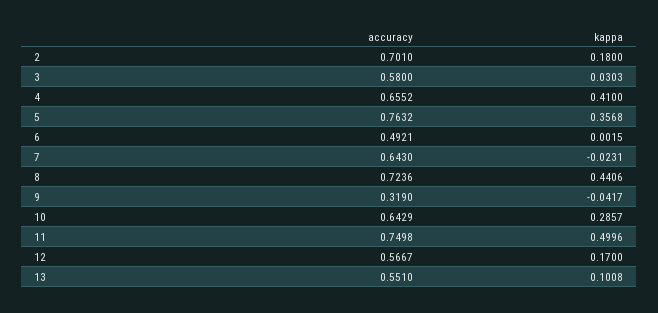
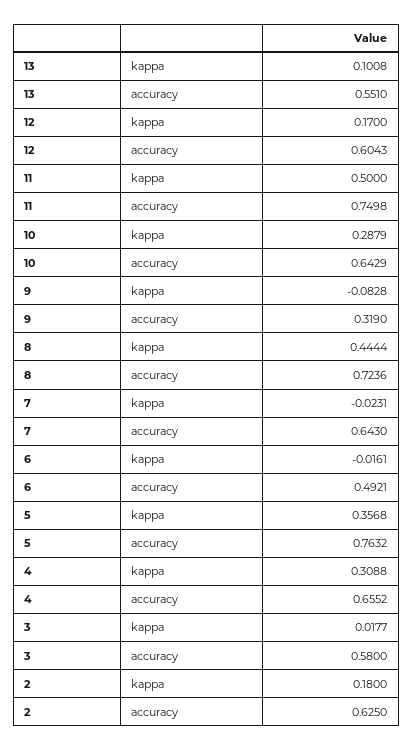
accuracy, 2: 0.701 -> 0.625
kappa, 3: 0.0303 -> 0.0177
kappa, 4: 0.41 -> 0.3088
kappa, 6: 0.0015 -> -0.0161
kappa, 8: 0.4406 -> 0.4444
kappa, 9: -0.0417 -> -0.0828
kappa, 10: 0.2857 -> 0.2879
kappa, 11: 0.4996 -> 0.5
accuracy, 12: 0.5667 -> 0.6043

